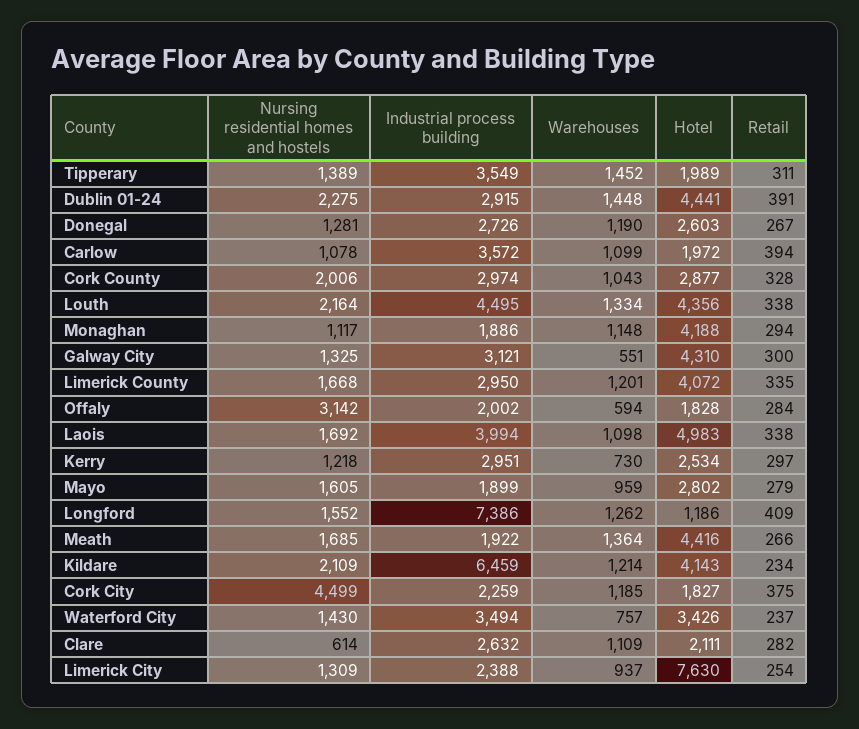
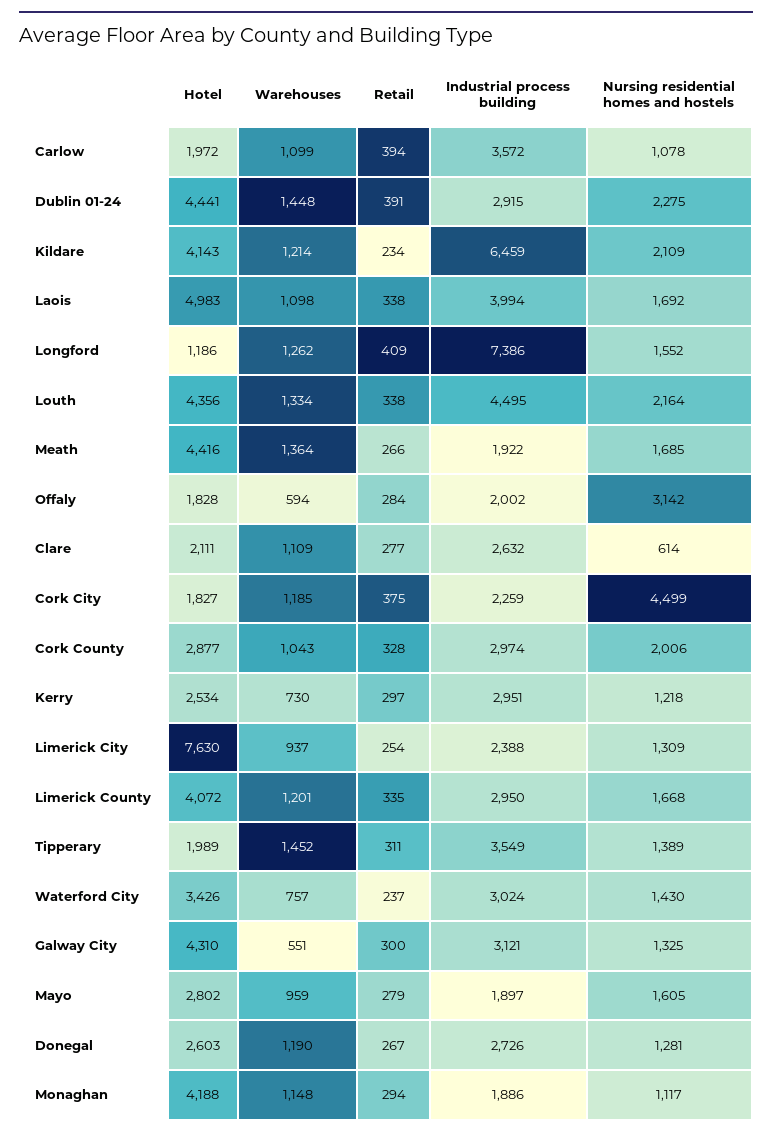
Industrial process building, Mayo: 1899 -> 1897
Industrial process building, Waterford City: 3494 -> 3024
Retail, Clare: 282 -> 277

